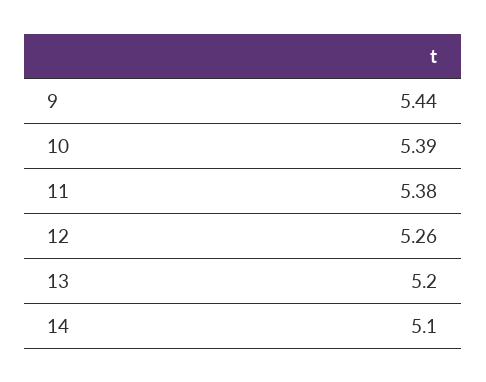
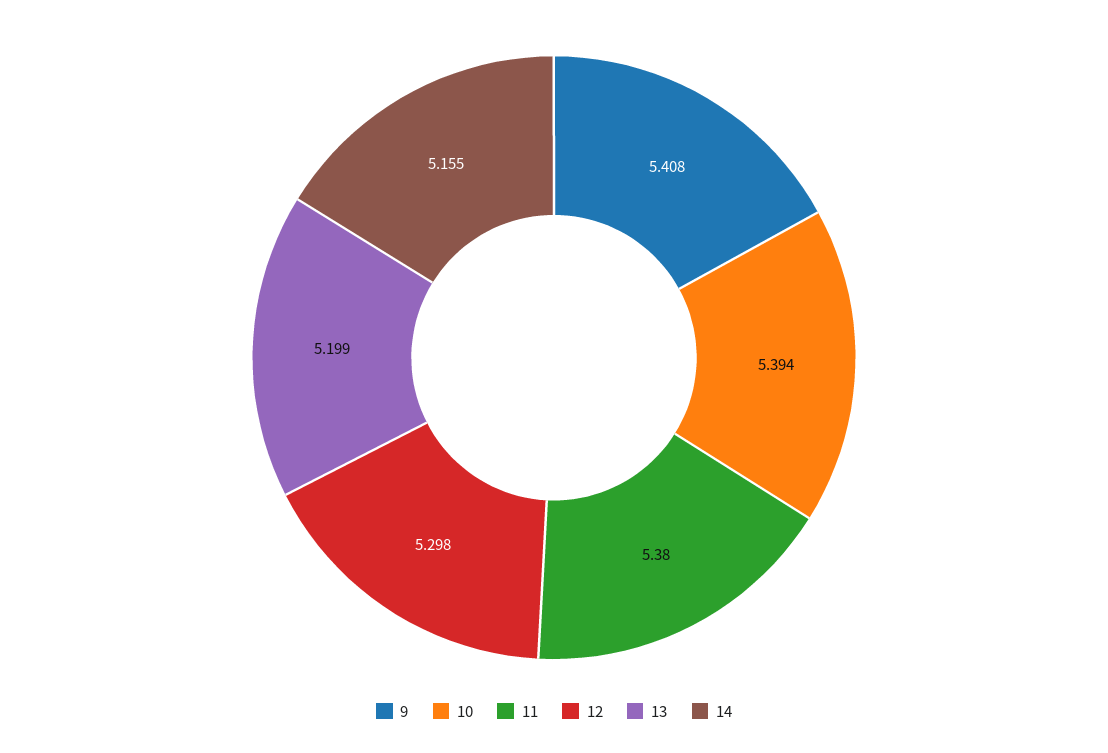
9: 5.44 -> 5.408
12: 5.26 -> 5.298
14: 5.1 -> 5.155

